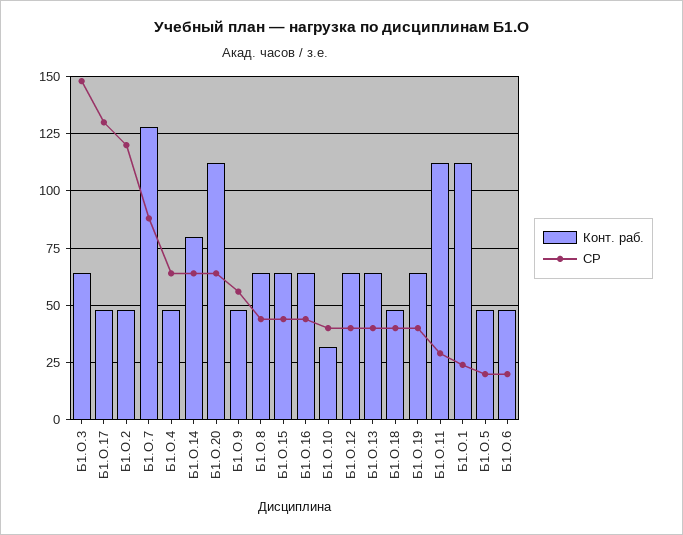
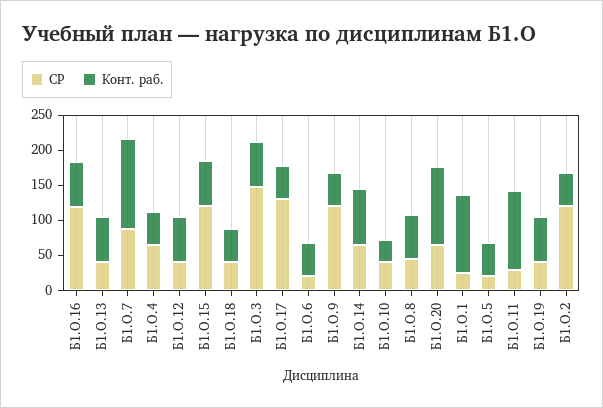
СР, Б1.О.9: 55 -> 125
СР, Б1.О.15: 45 -> 125
СР, Б1.О.16: 45 -> 125

